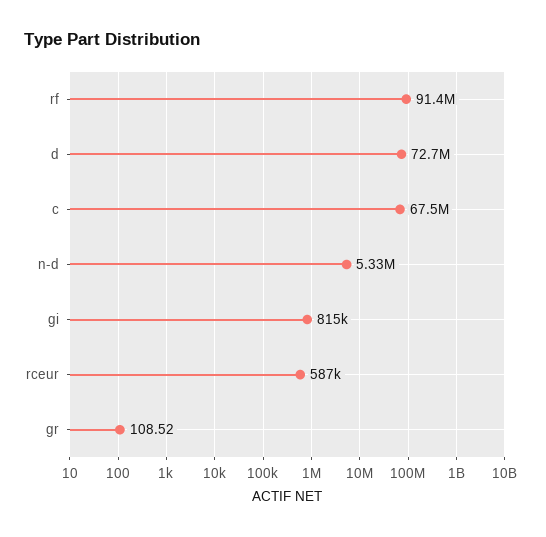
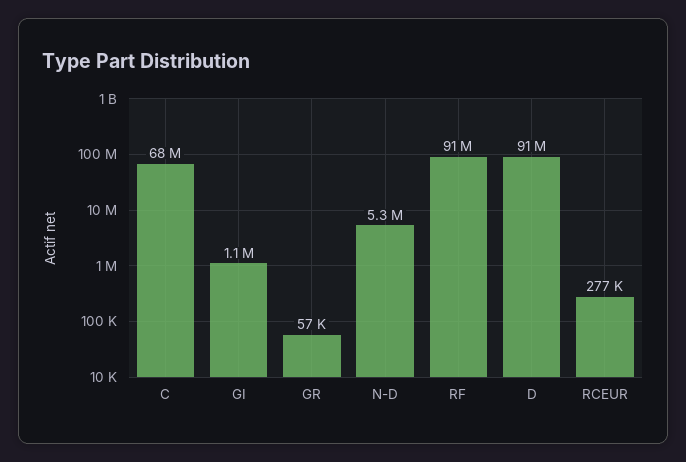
d: 72700000 -> 91000000
gi: 815000 -> 1100000
rceur: 587000 -> 277000
gr: 108.52 -> 57000

